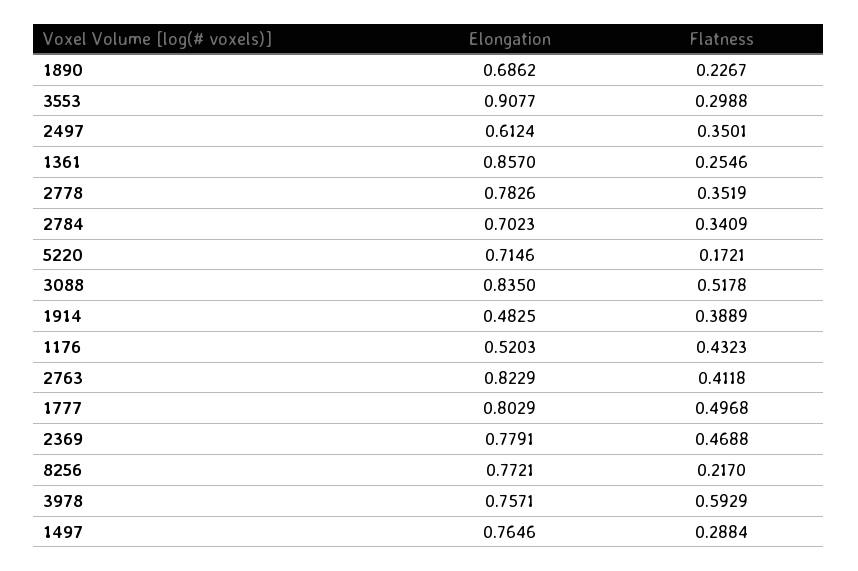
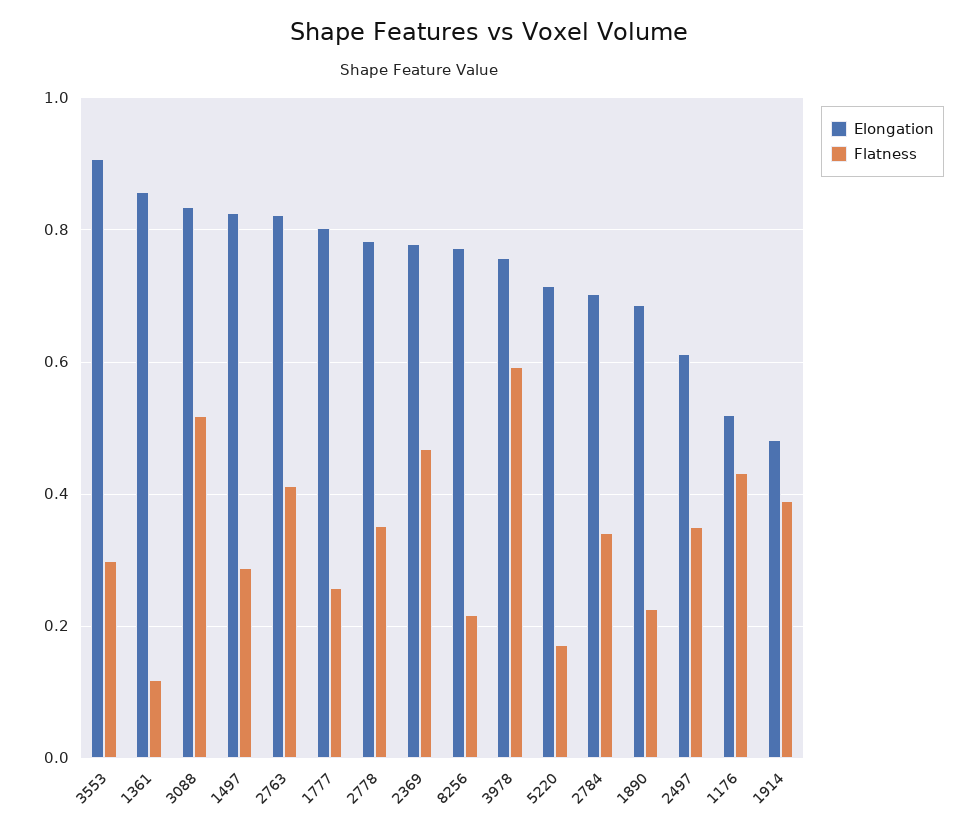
Flatness, 1361: 0.2546 -> 0.12
Flatness, 1777: 0.4968 -> 0.26
Elongation, 1497: 0.7646 -> 0.82

